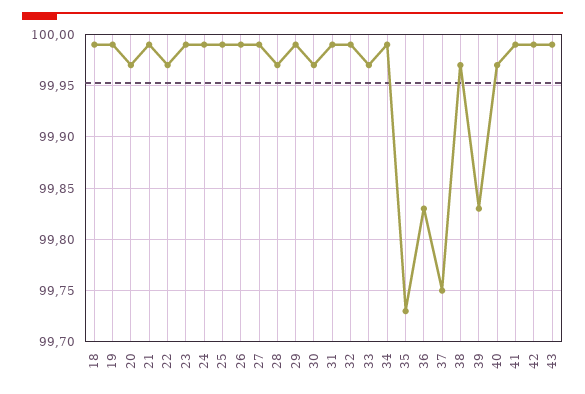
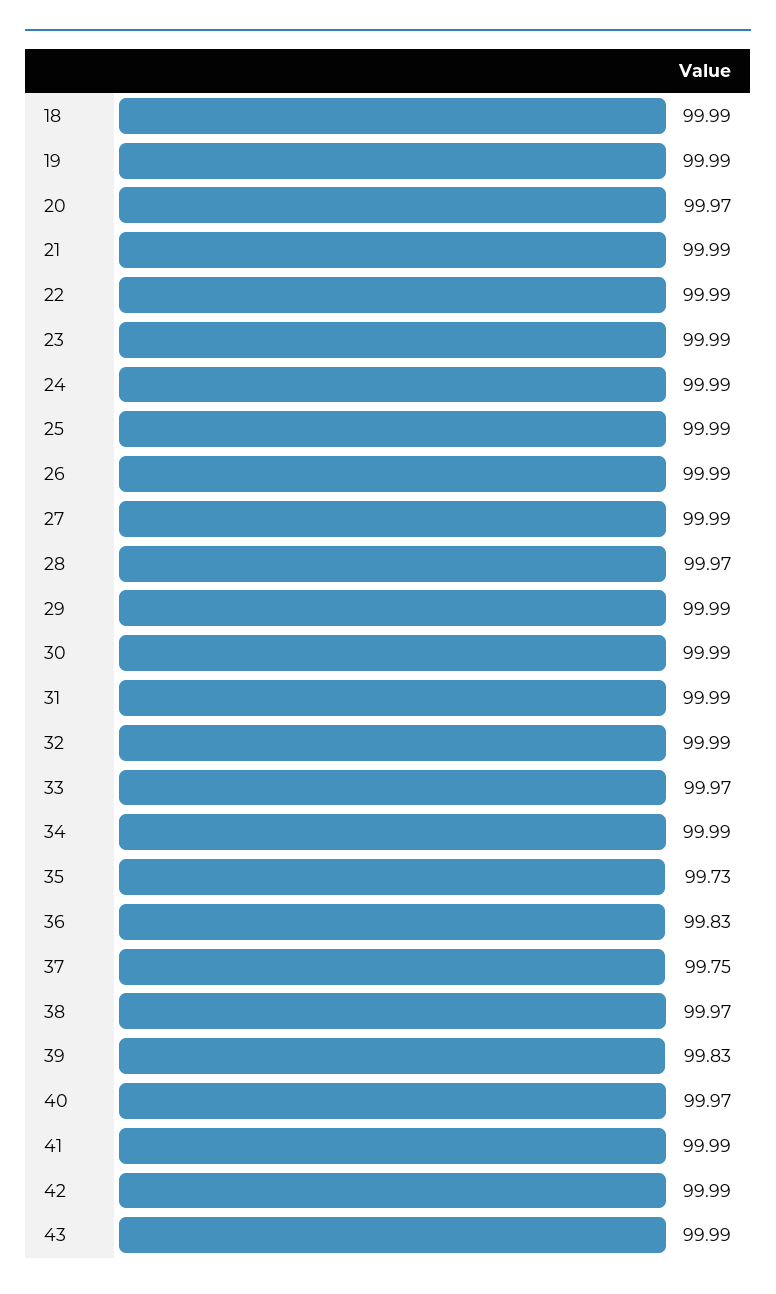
22: 99.97 -> 99.99
30: 99.97 -> 99.99

